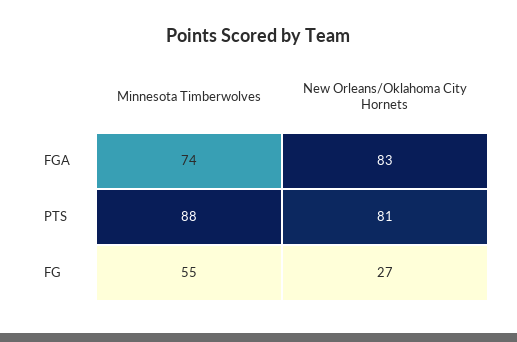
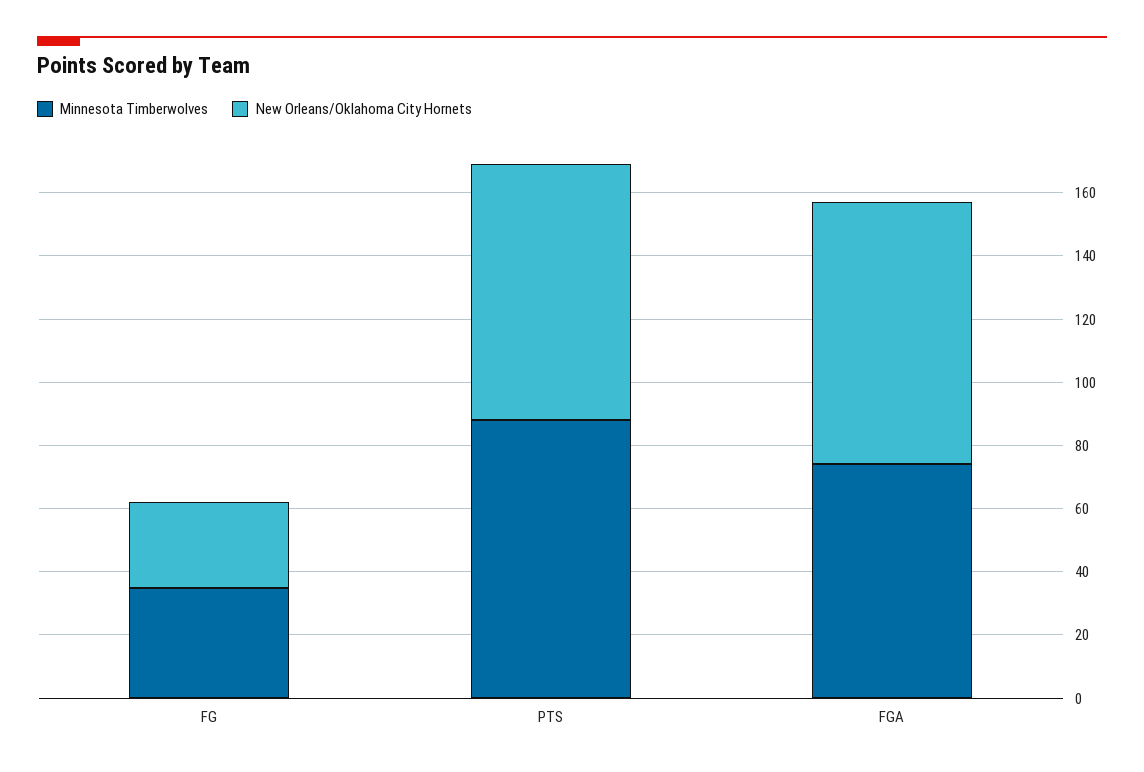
Minnesota Timberwolves, FG: 55 -> 35

